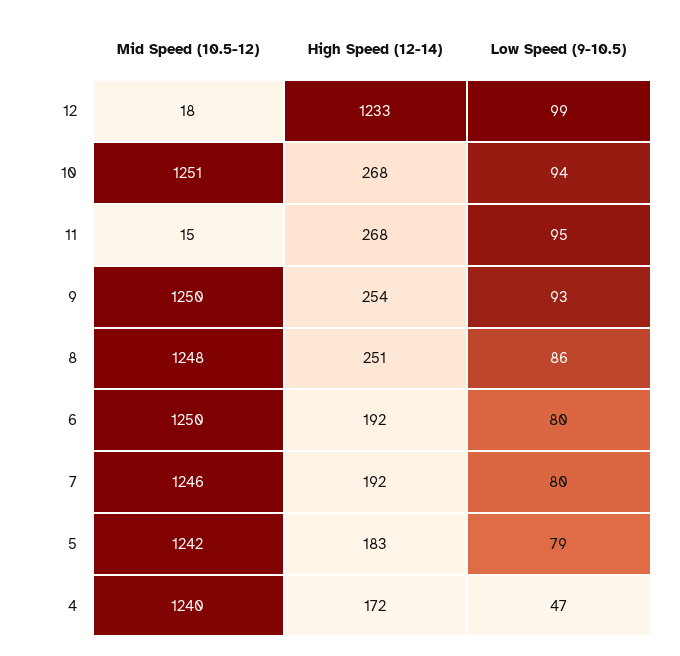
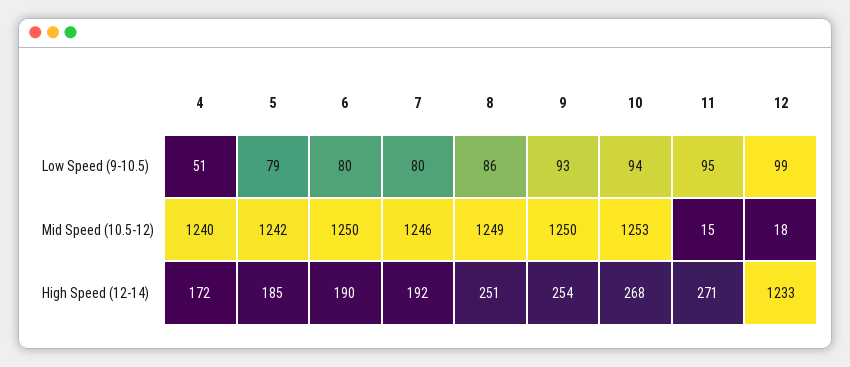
Mid Speed (10.5-12), 10: 1251 -> 1253
High Speed (12-14), 11: 268 -> 271
Mid Speed (10.5-12), 8: 1248 -> 1249
High Speed (12-14), 6: 192 -> 190
High Speed (12-14), 5: 183 -> 185
Low Speed (9-10.5), 4: 47 -> 51

